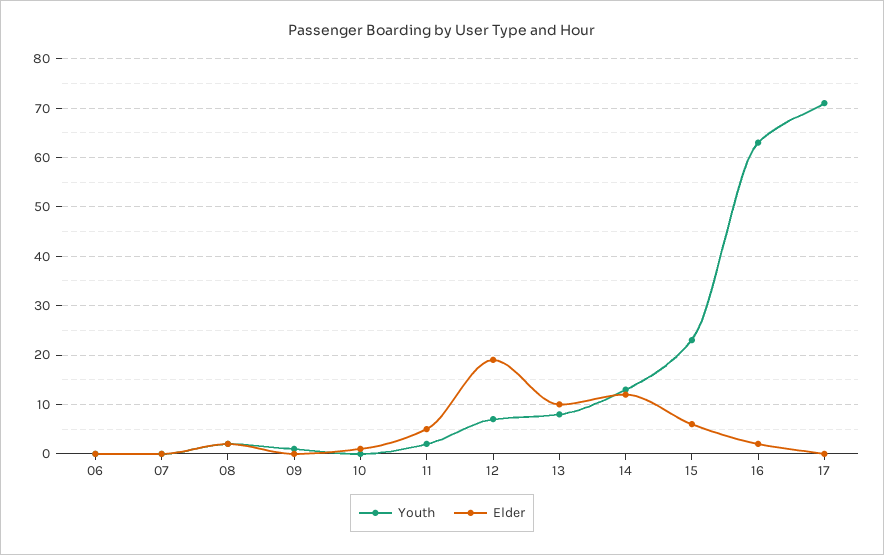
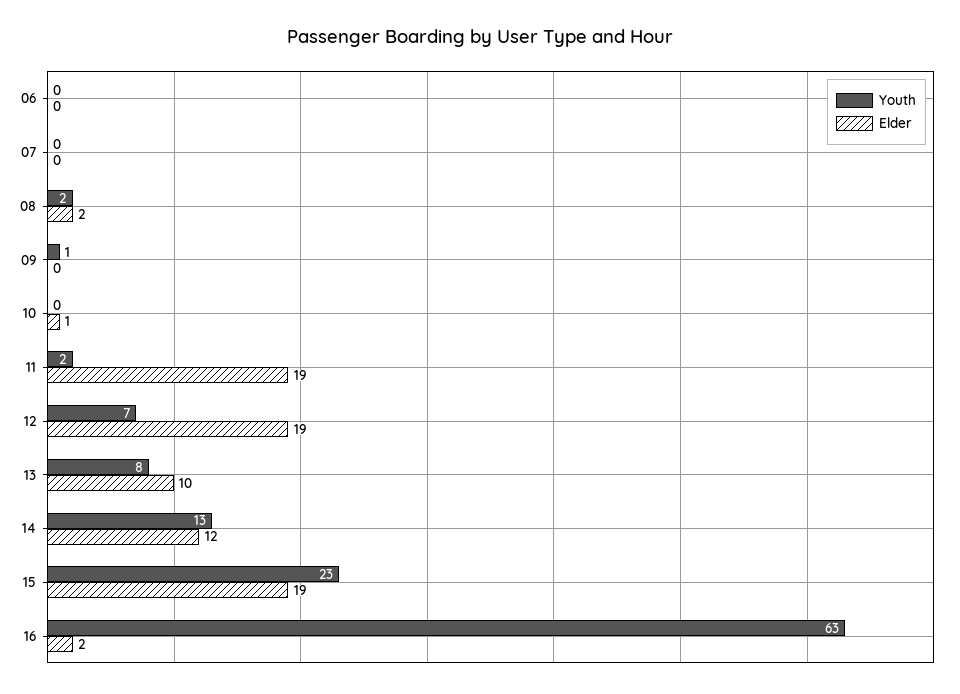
Elder, 11: 5 -> 19
Elder, 15: 5 -> 19
Youth, 17: 70 -> none
Elder, 17: 0 -> none

